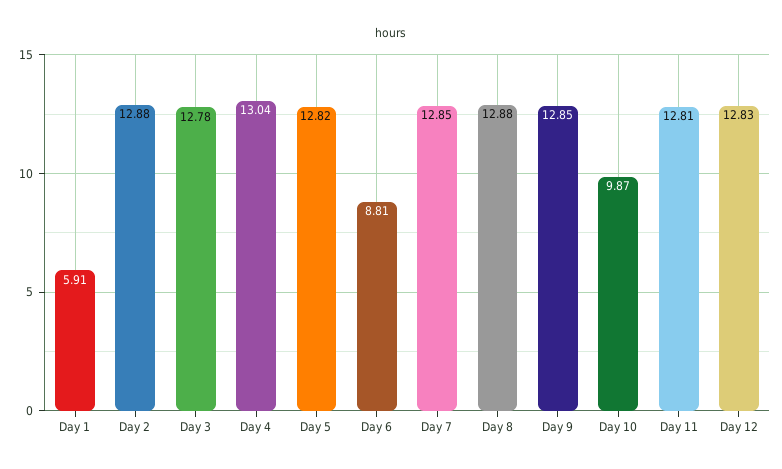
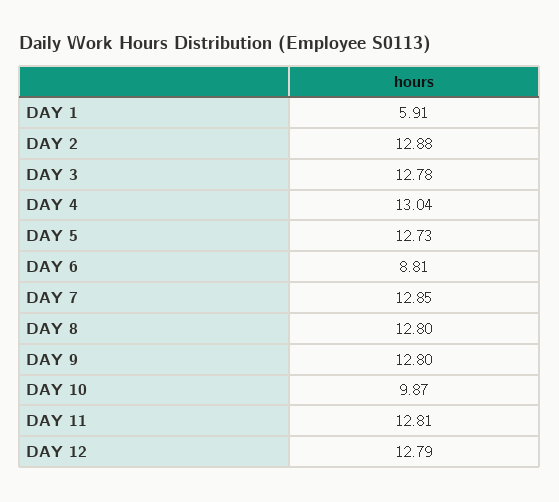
Day 5: 12.82 -> 12.73
Day 8: 12.88 -> 12.8
Day 9: 12.85 -> 12.8
Day 12: 12.83 -> 12.79

